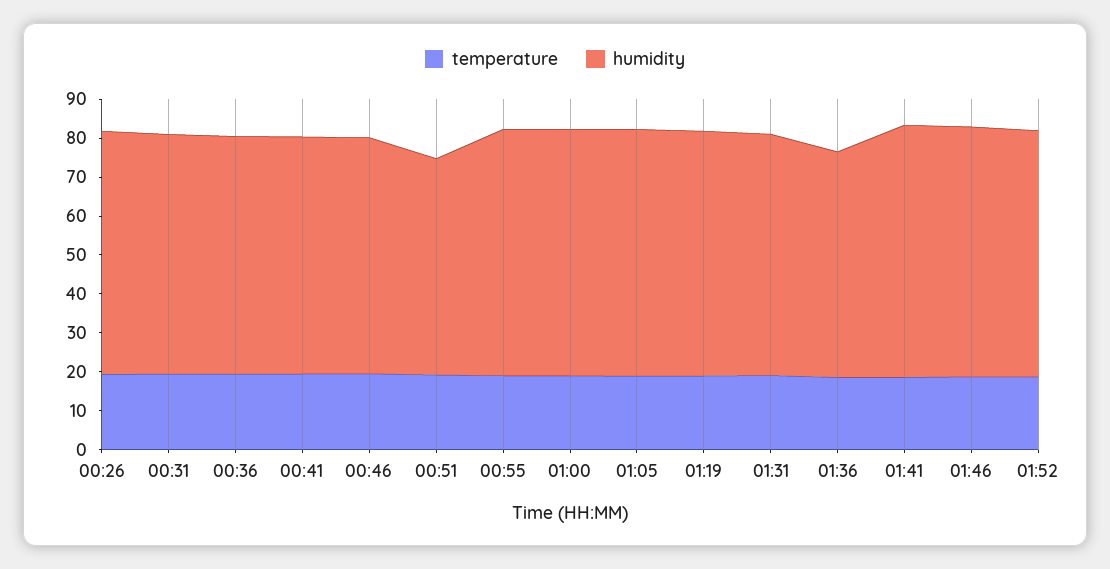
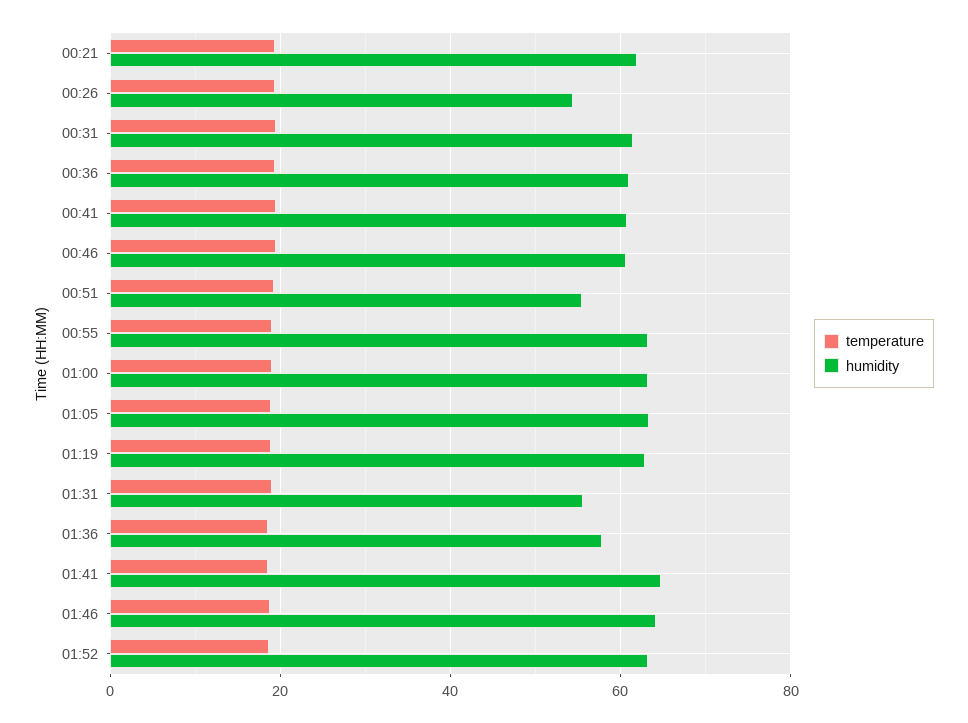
humidity, 00:26: 62.5 -> 54
humidity, 01:31: 62.5 -> 56
temperature, 00:21: none -> 20
humidity, 00:21: none -> 62

